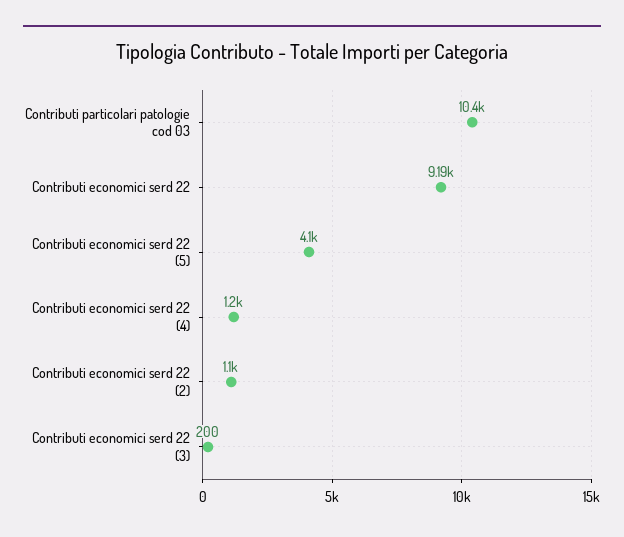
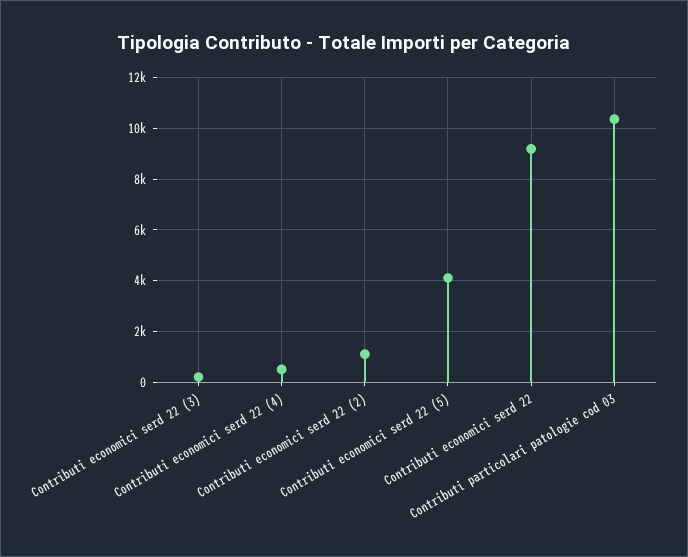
Contributi economici serd 22 (4): 1200 -> 500

